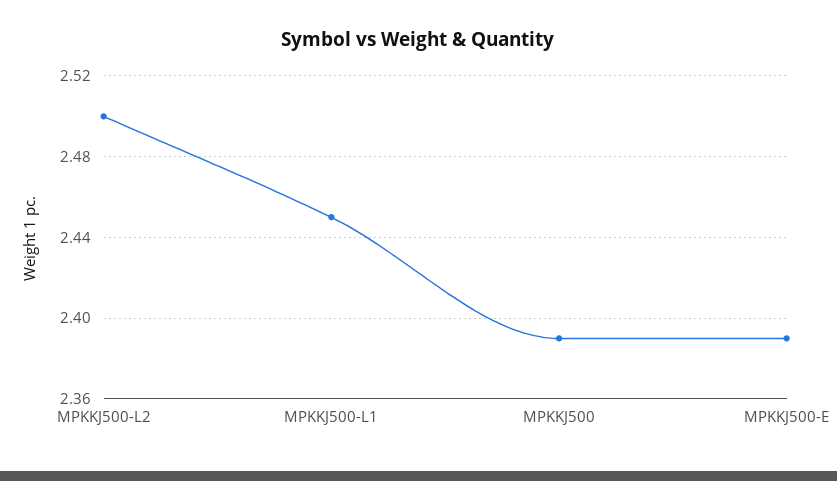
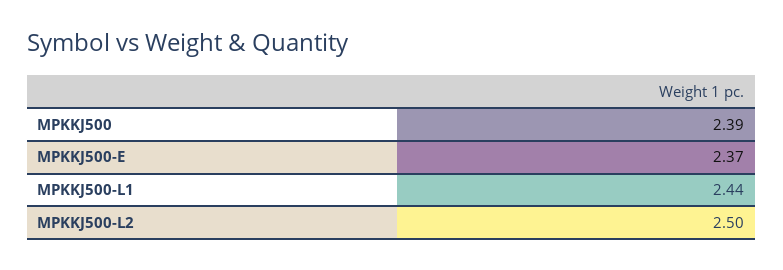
MPKKJ500-L1: 2.45 -> 2.44
MPKKJ500-E: 2.39 -> 2.37

